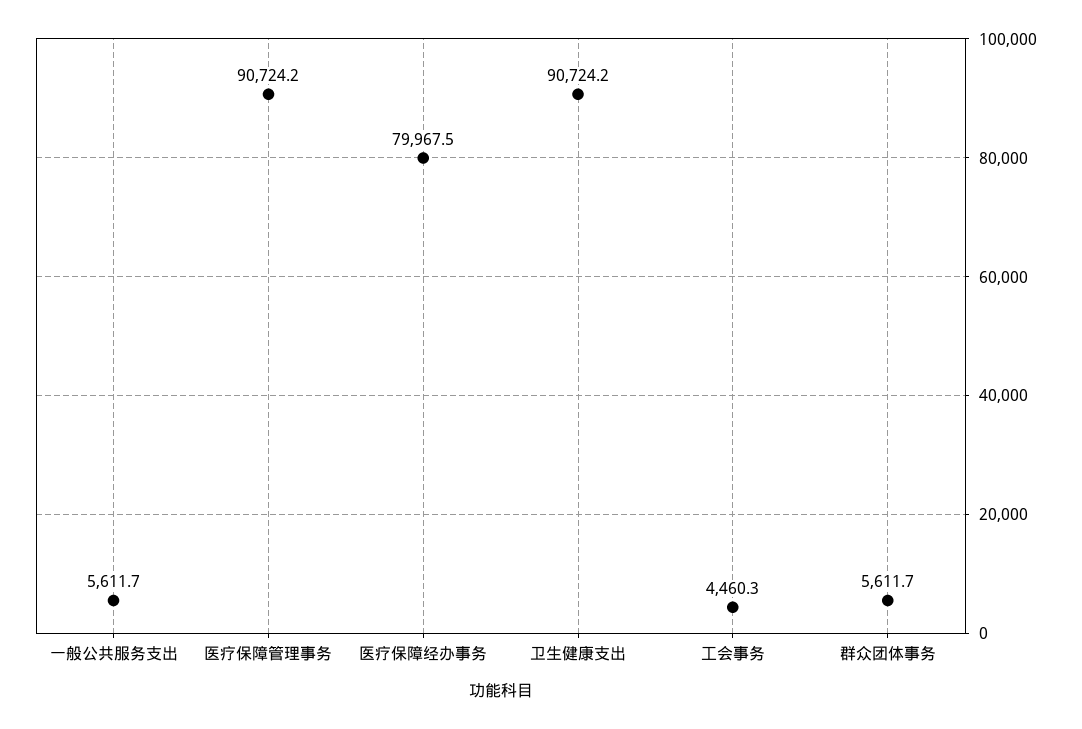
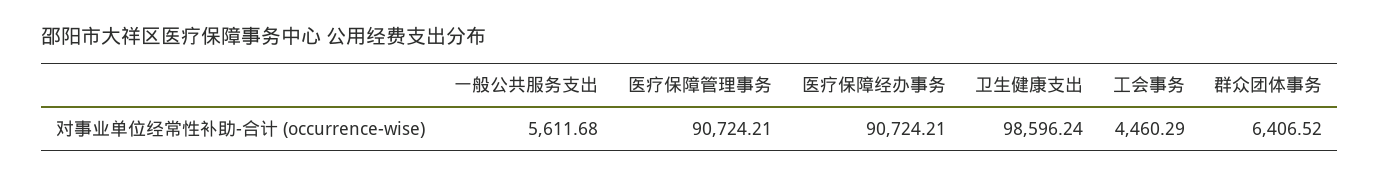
医疗保障经办事务: 79967.5 -> 90724.21
卫生健康支出: 90724.2 -> 98596.24
群众团体事务: 5611.7 -> 6406.52

